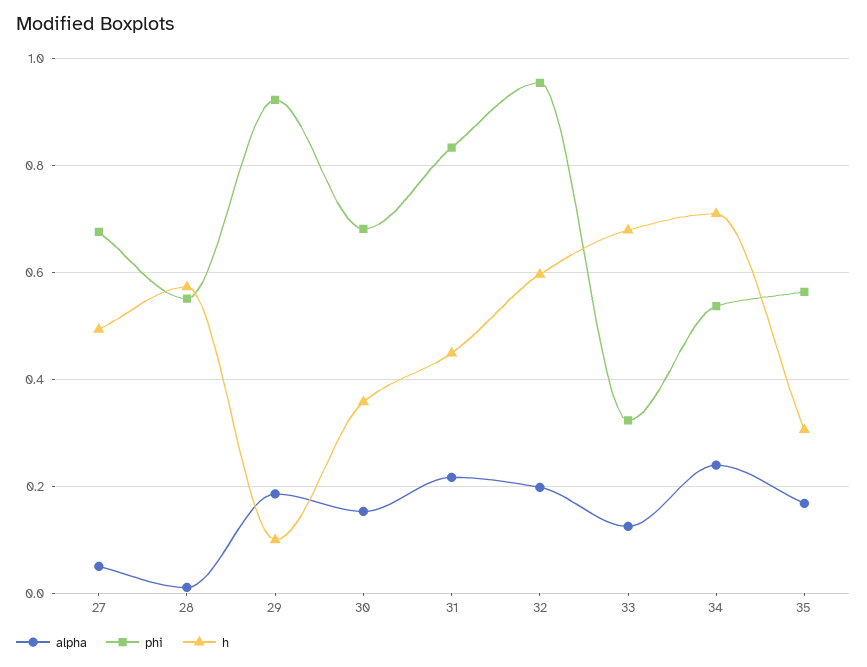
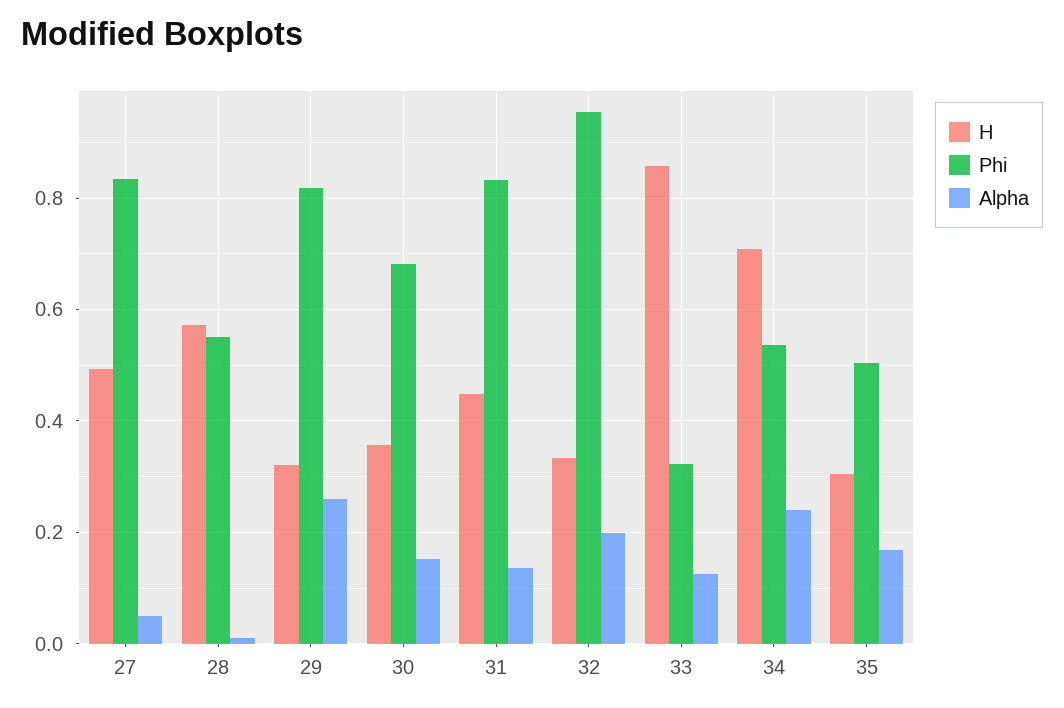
phi, 27: 0.68 -> 0.84
alpha, 29: 0.18 -> 0.26
phi, 29: 0.92 -> 0.82
h, 29: 0.1 -> 0.32
alpha, 31: 0.22 -> 0.14
h, 32: 0.6 -> 0.34
h, 33: 0.68 -> 0.86
phi, 35: 0.56 -> 0.5

